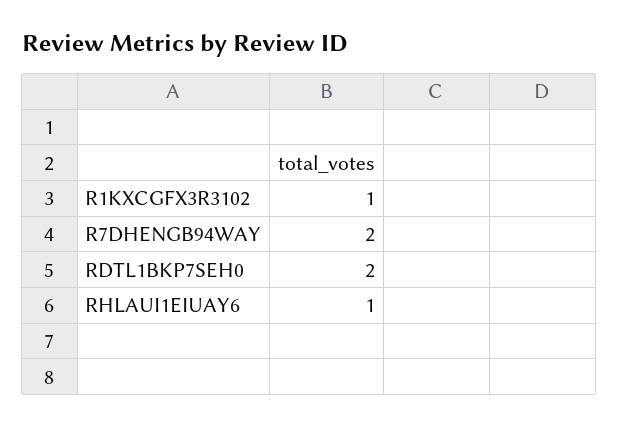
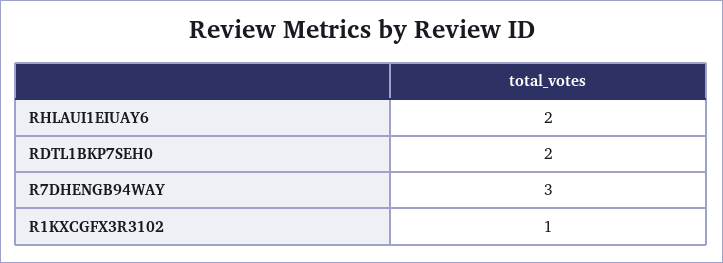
R7DHENGB94WAY: 2 -> 3
RHLAUI1EIUAY6: 1 -> 2

